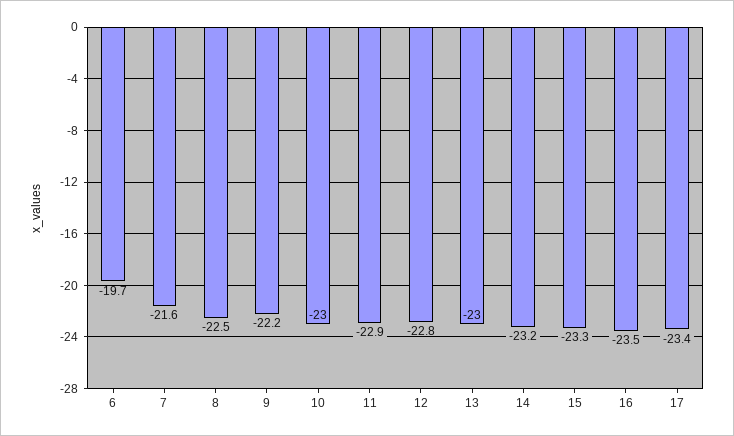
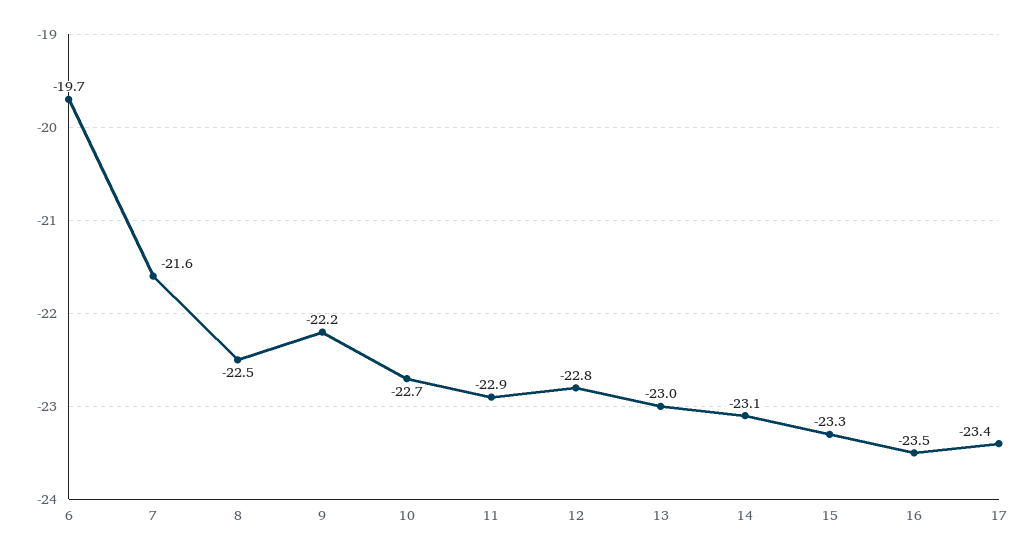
10: -23 -> -22.7
14: -23.2 -> -23.1

